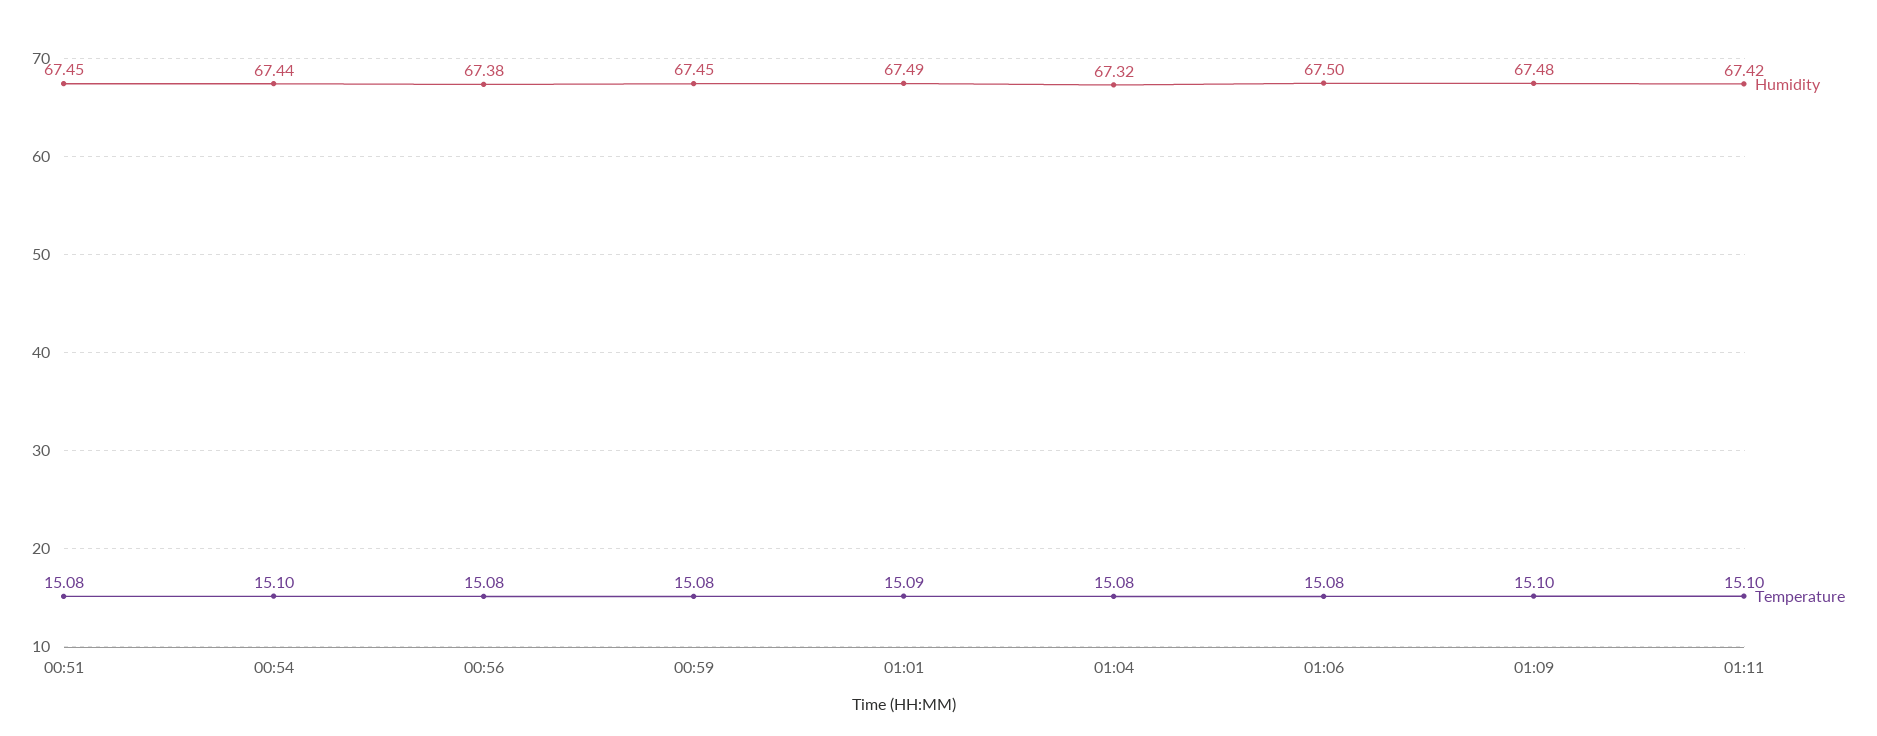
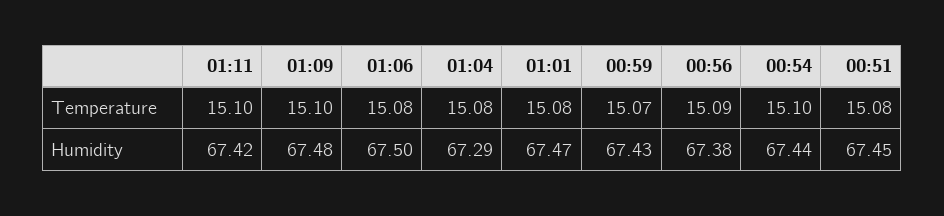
Temperature, 00:56: 15.08 -> 15.09
Humidity, 00:59: 67.45 -> 67.43
Temperature, 00:59: 15.08 -> 15.07
Humidity, 01:01: 67.49 -> 67.47
Temperature, 01:01: 15.09 -> 15.08
Humidity, 01:04: 67.32 -> 67.29

